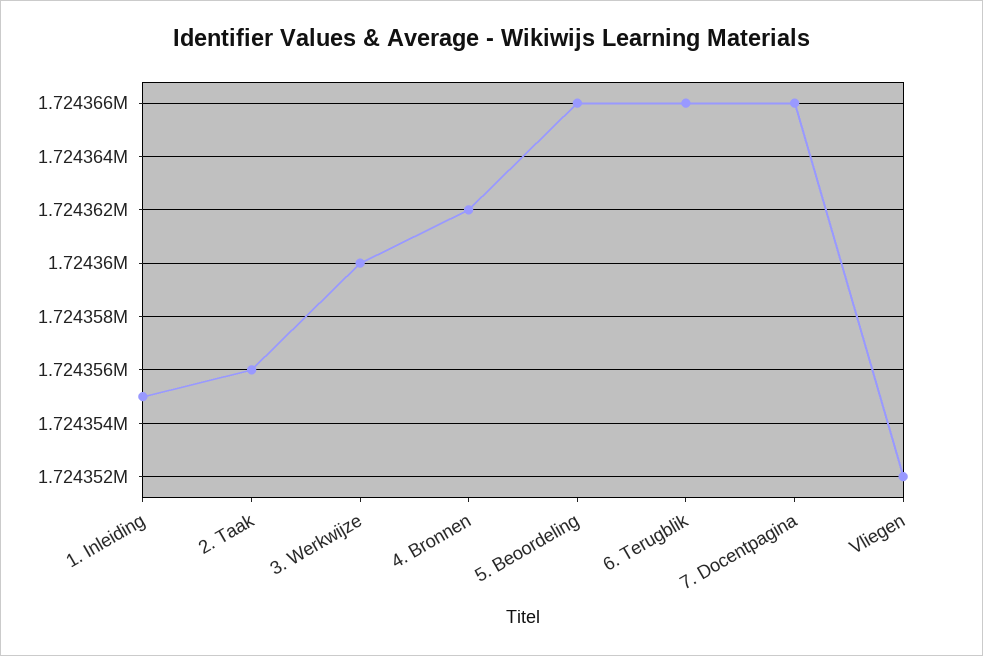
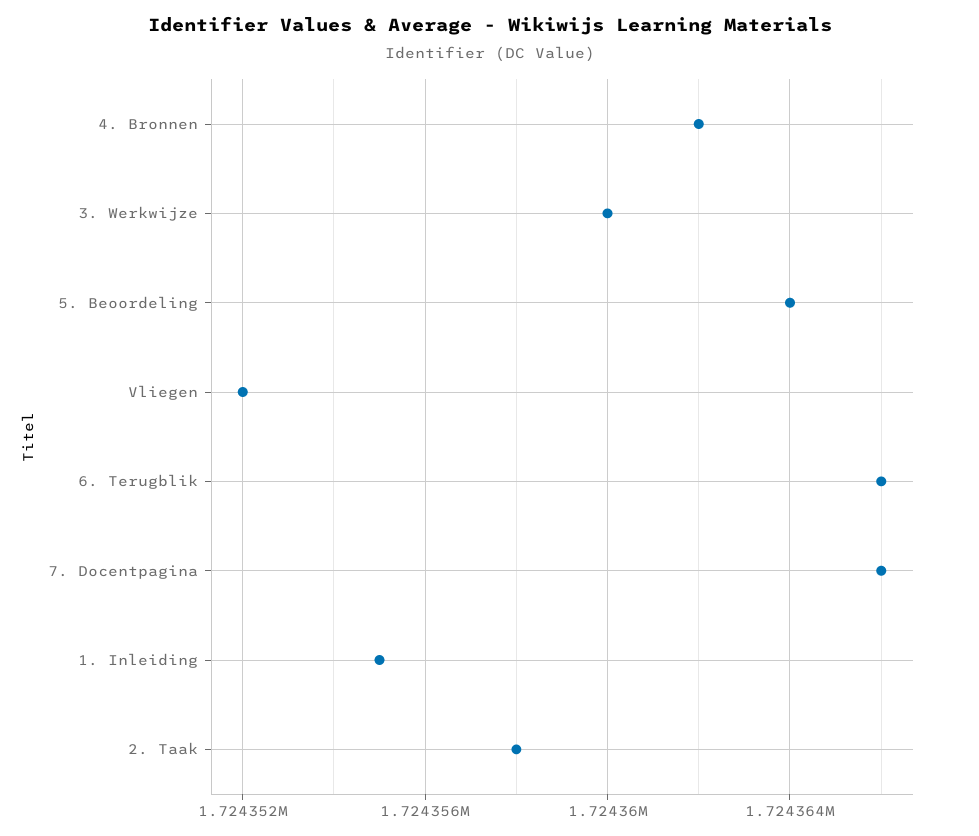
2. Taak: 1724356 -> 1724358
5. Beoordeling: 1724366 -> 1724364

